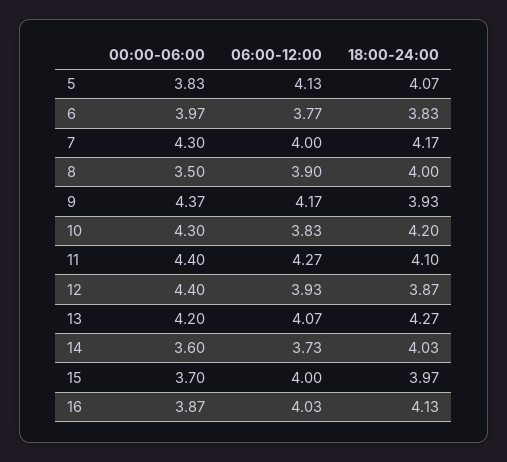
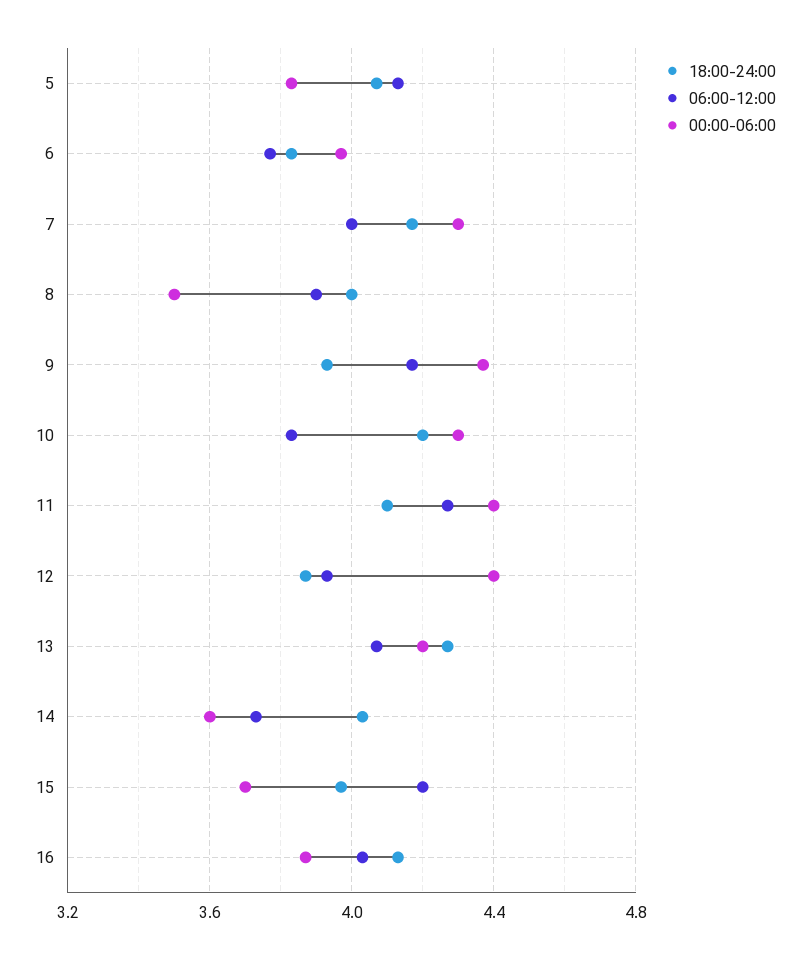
06:00-12:00, 15: 4 -> 4.2

